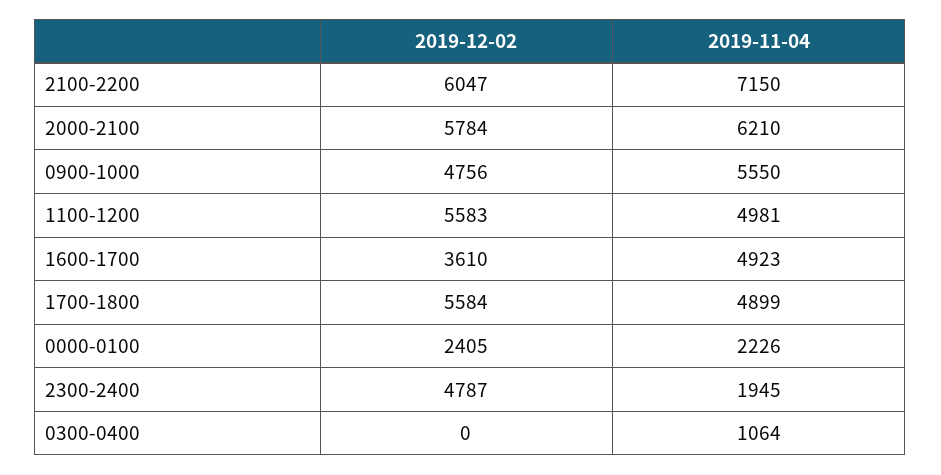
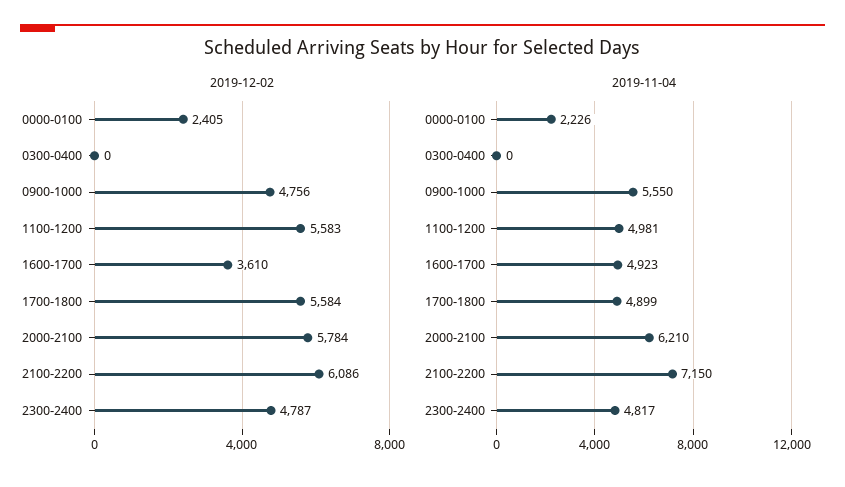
2019-12-02, 2100-2200: 6047 -> 6086
2019-11-04, 2300-2400: 1945 -> 4817
2019-11-04, 0300-0400: 1064 -> 0

